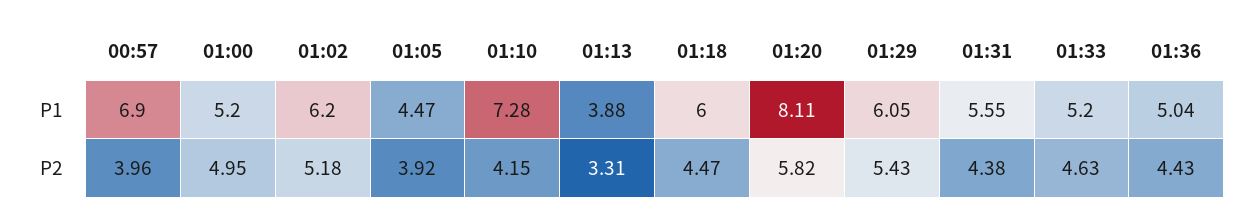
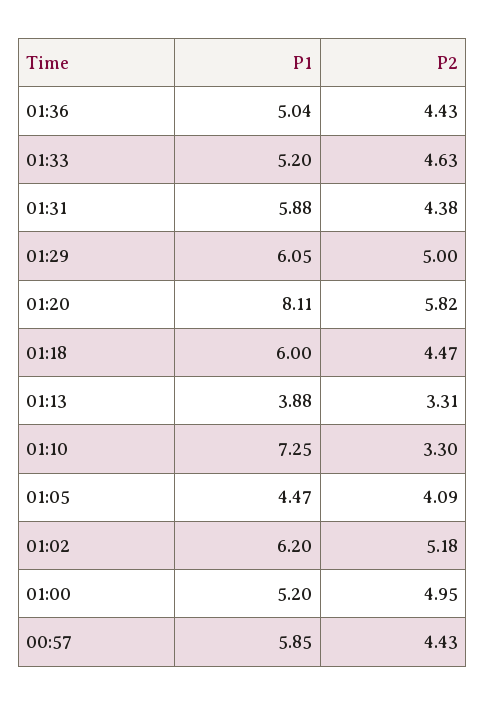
00:57, P1: 6.9 -> 5.85
01:10, P1: 7.28 -> 7.25
01:31, P1: 5.55 -> 5.88
00:57, P2: 3.96 -> 4.43
01:05, P2: 3.92 -> 4.09
01:10, P2: 4.15 -> 3.3
01:29, P2: 5.43 -> 5

